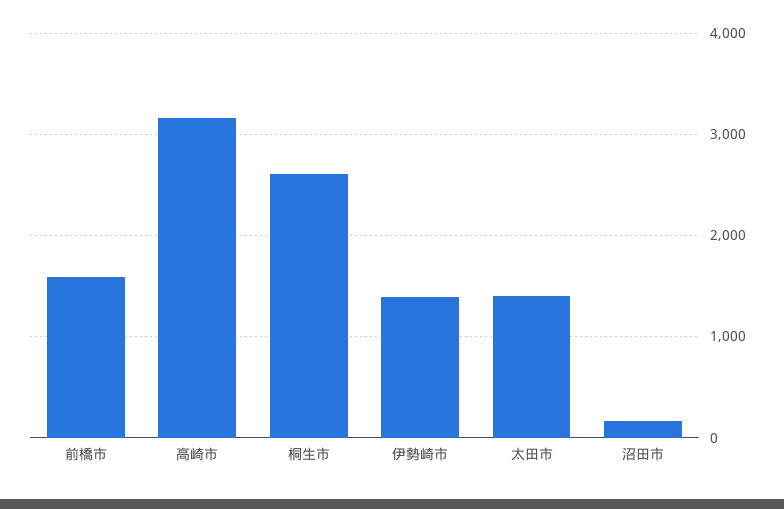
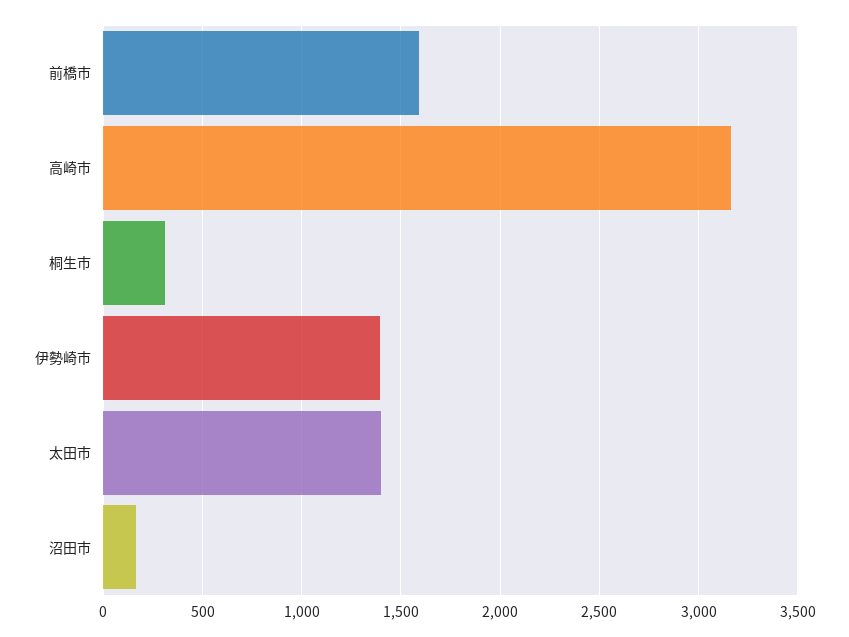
桐生市: 2600 -> 300

